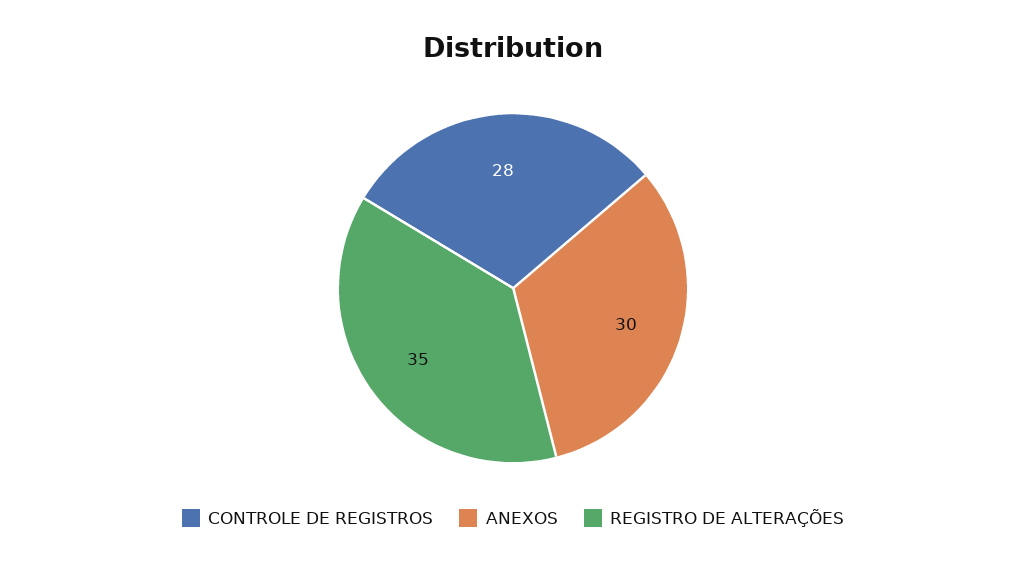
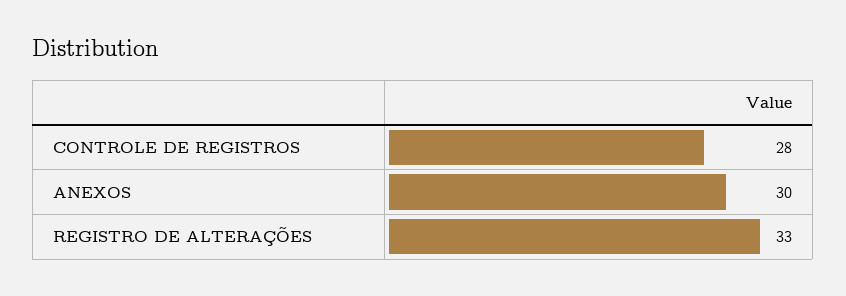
REGISTRO DE ALTERAÇÕES: 35 -> 33

